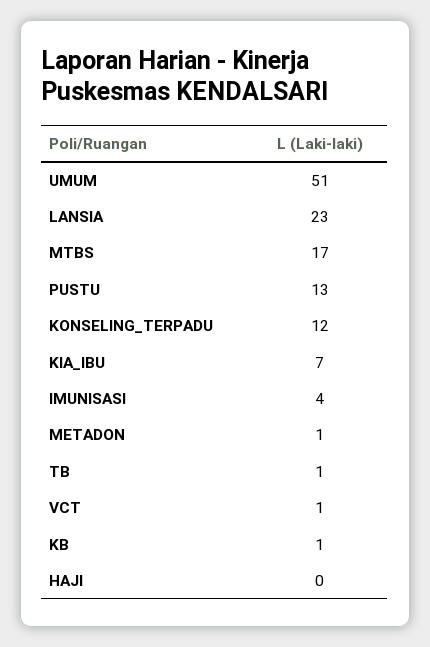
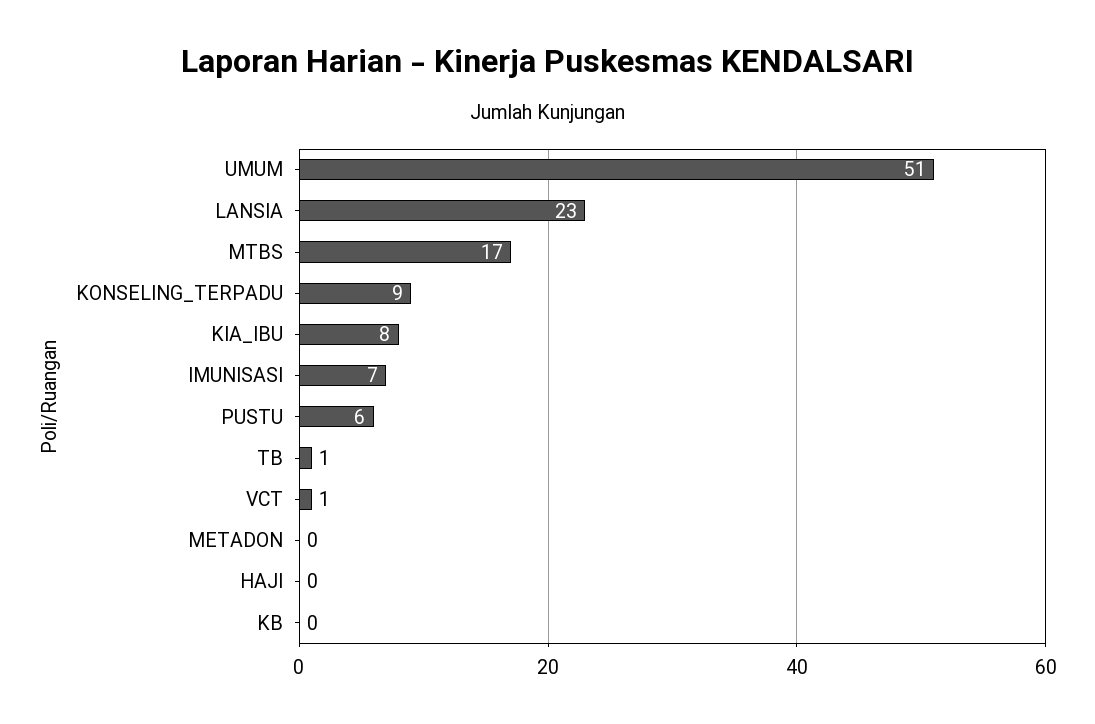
PUSTU: 13 -> 6
KONSELING_TERPADU: 12 -> 9
KIA_IBU: 7 -> 8
IMUNISASI: 4 -> 7
METADON: 1 -> 0
KB: 1 -> 0

